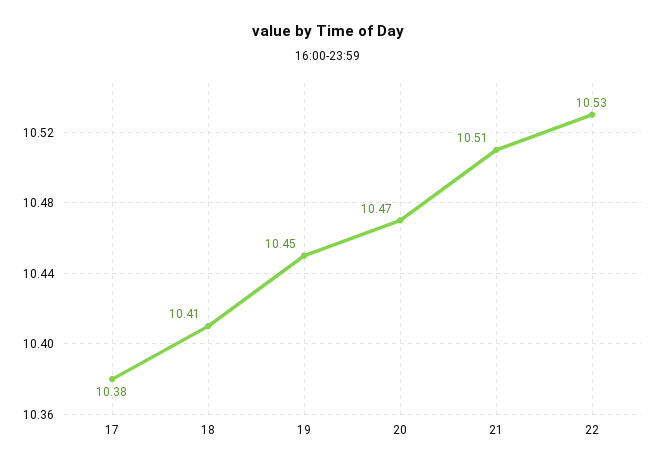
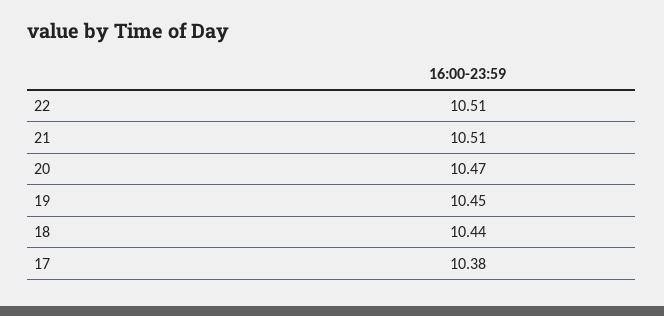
18: 10.41 -> 10.44
22: 10.53 -> 10.51

